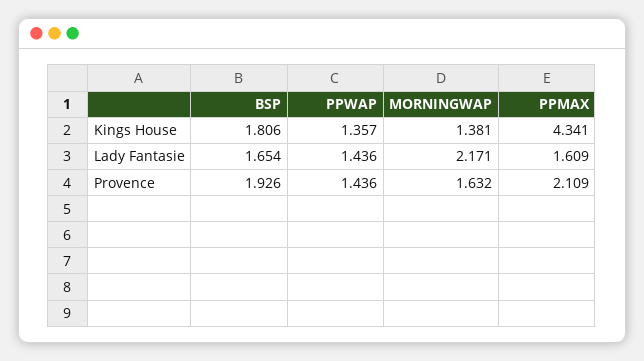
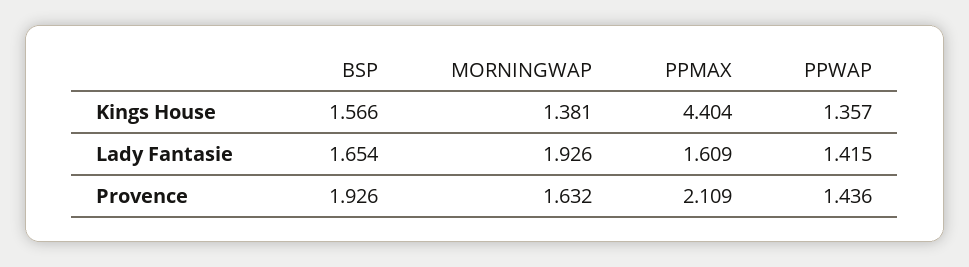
BSP, Kings House: 1.806 -> 1.566
PPMAX, Kings House: 4.341 -> 4.404
PPWAP, Lady Fantasie: 1.436 -> 1.415
MORNINGWAP, Lady Fantasie: 2.171 -> 1.926

